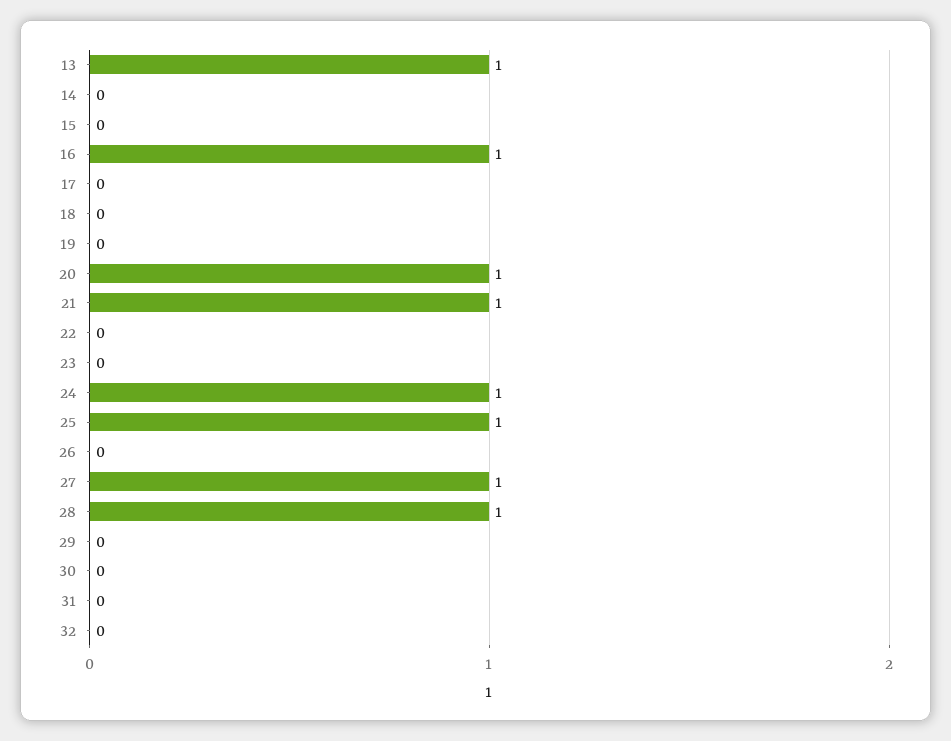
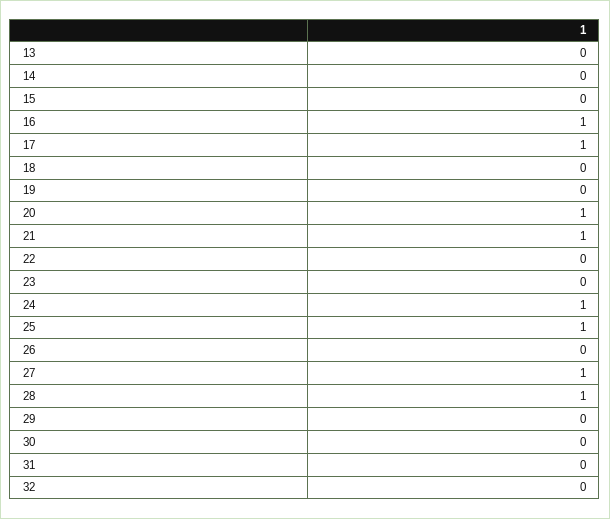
13: 1 -> 0
17: 0 -> 1

